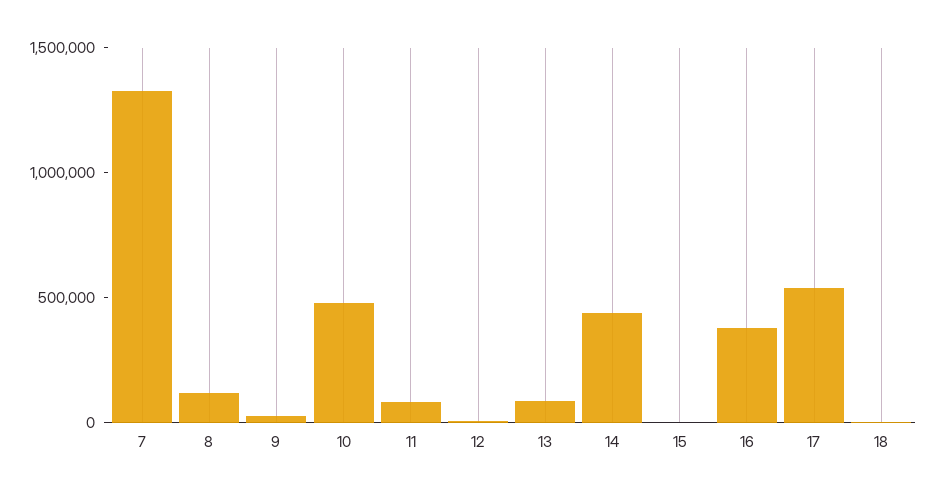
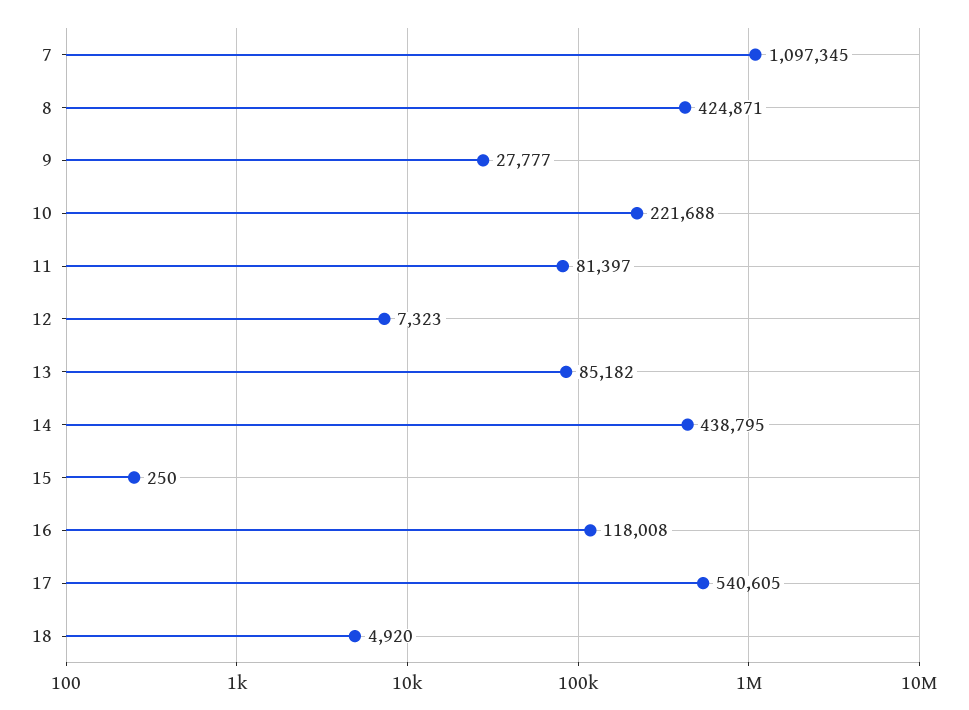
7: 1300000 -> 1097345
8: 100000 -> 424871
10: 500000 -> 221688
16: 400000 -> 118008

